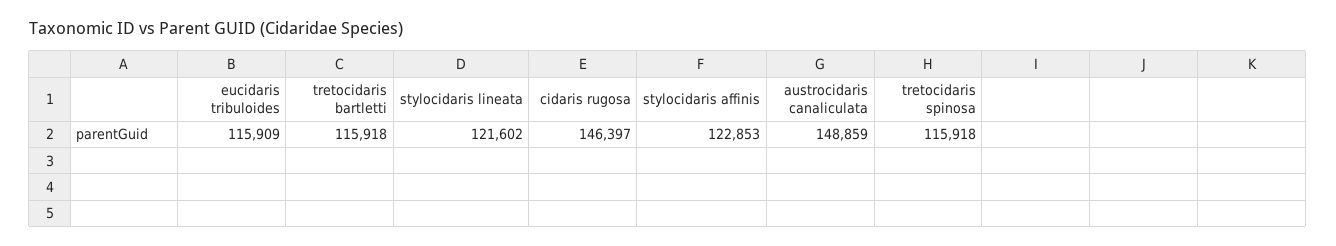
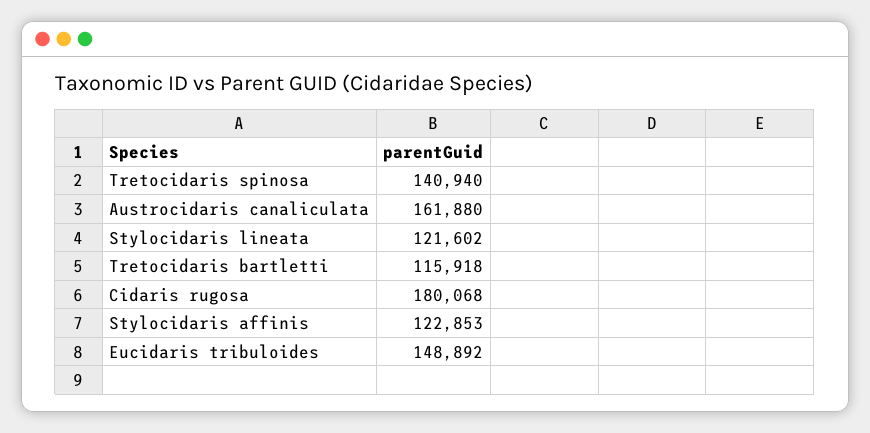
eucidaris tribuloides: 115909 -> 148892
cidaris rugosa: 146397 -> 180068
austrocidaris canaliculata: 148859 -> 161880
tretocidaris spinosa: 115918 -> 140940

